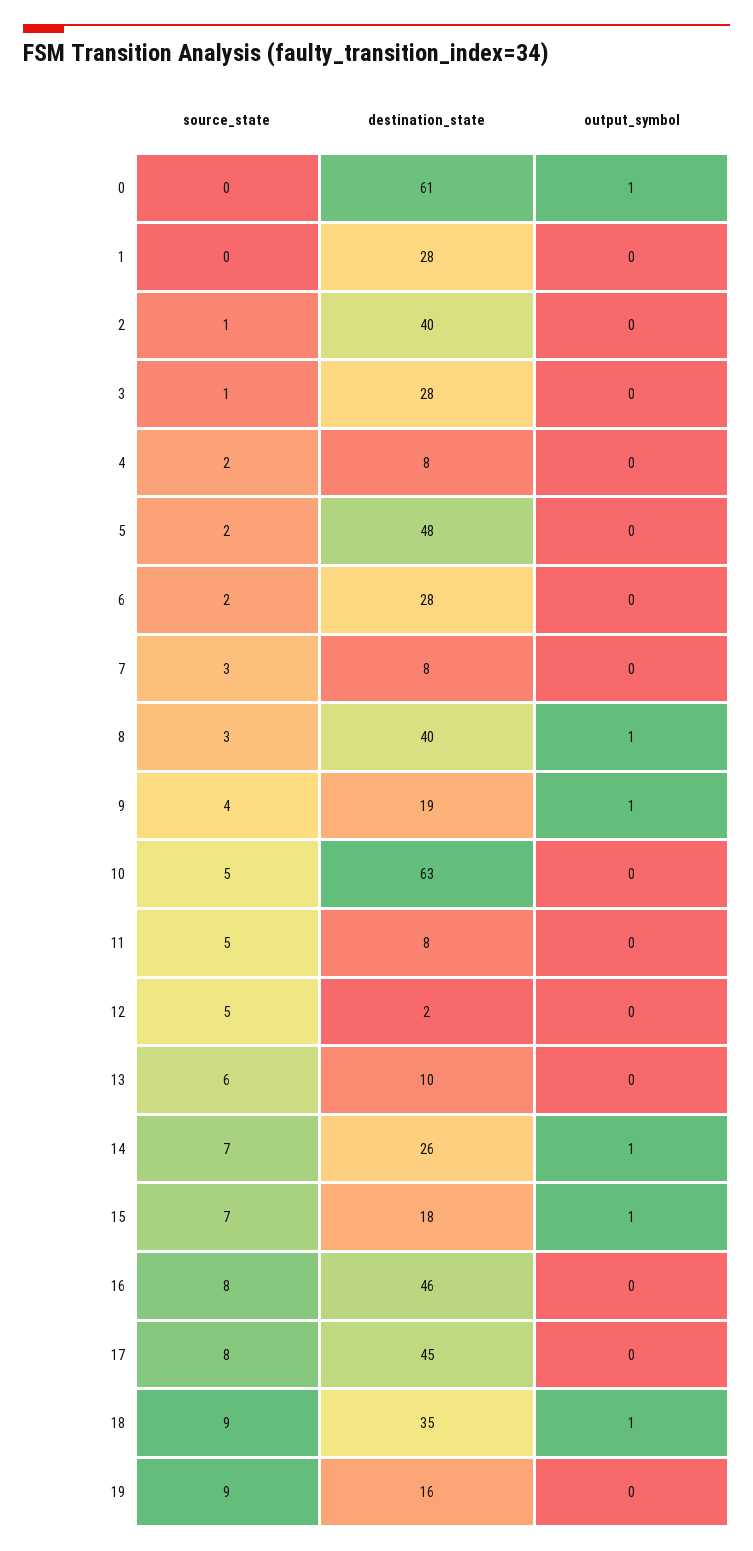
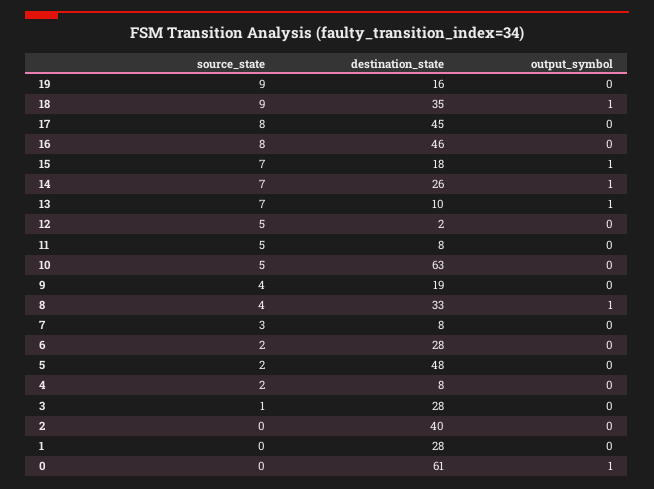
source_state, 2: 1 -> 0
source_state, 8: 3 -> 4
destination_state, 8: 40 -> 33
output_symbol, 9: 1 -> 0
source_state, 13: 6 -> 7
output_symbol, 13: 0 -> 1

